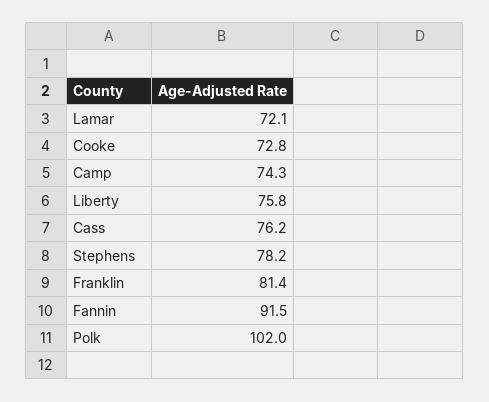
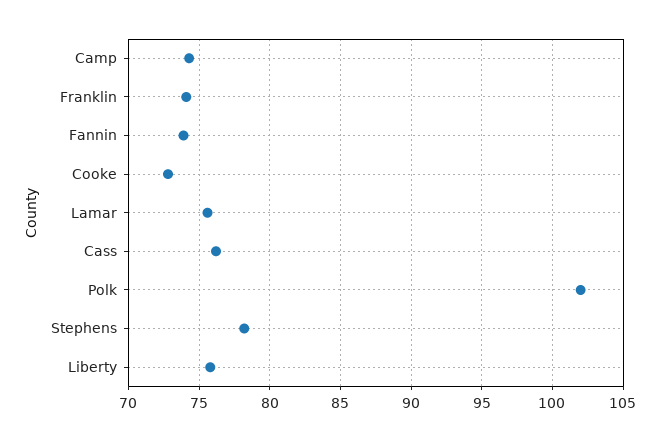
Lamar: 72.1 -> 75.5
Franklin: 81.4 -> 74
Fannin: 91.5 -> 74

